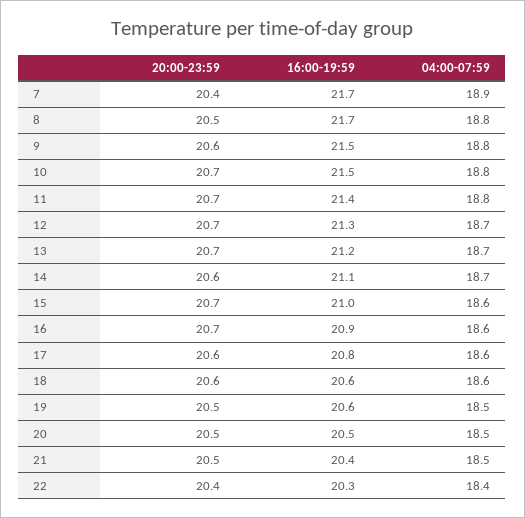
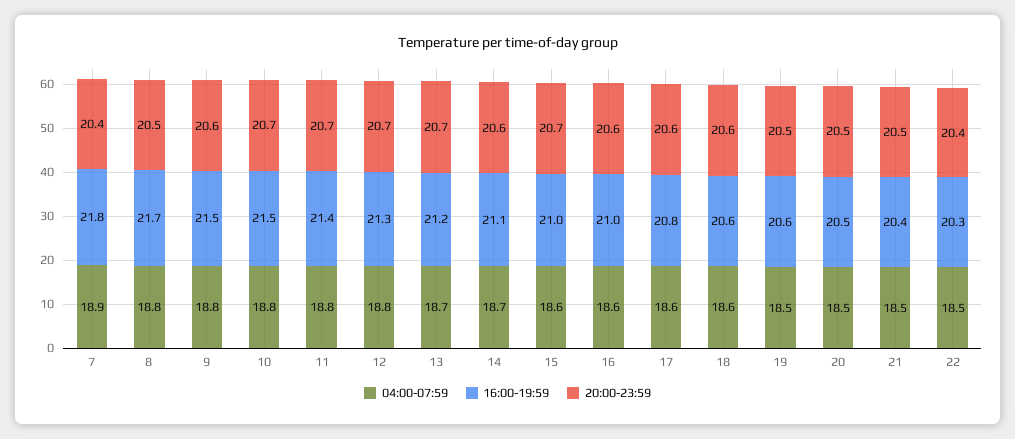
16:00-19:59, 7: 21.7 -> 21.8
04:00-07:59, 12: 18.7 -> 18.8
20:00-23:59, 16: 20.7 -> 20.6
16:00-19:59, 16: 20.9 -> 21
04:00-07:59, 22: 18.4 -> 18.5

